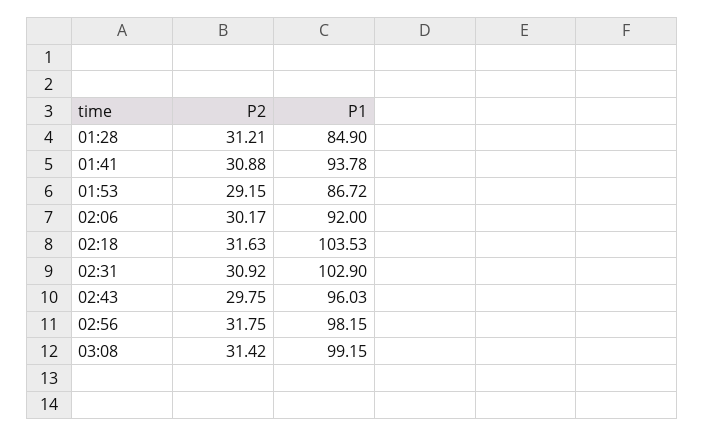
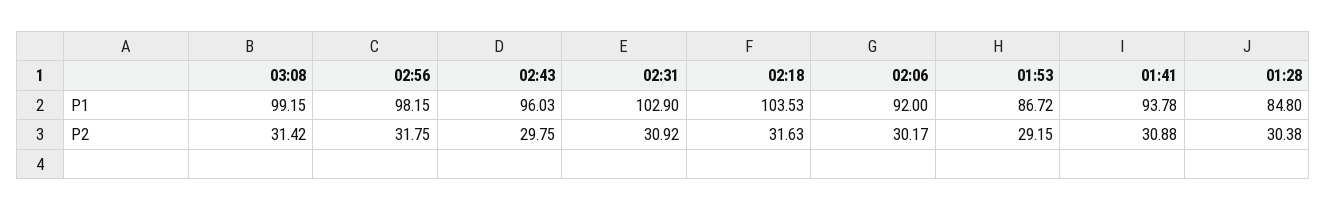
P2, 01:28: 31.21 -> 30.38
P1, 01:28: 84.9 -> 84.8

